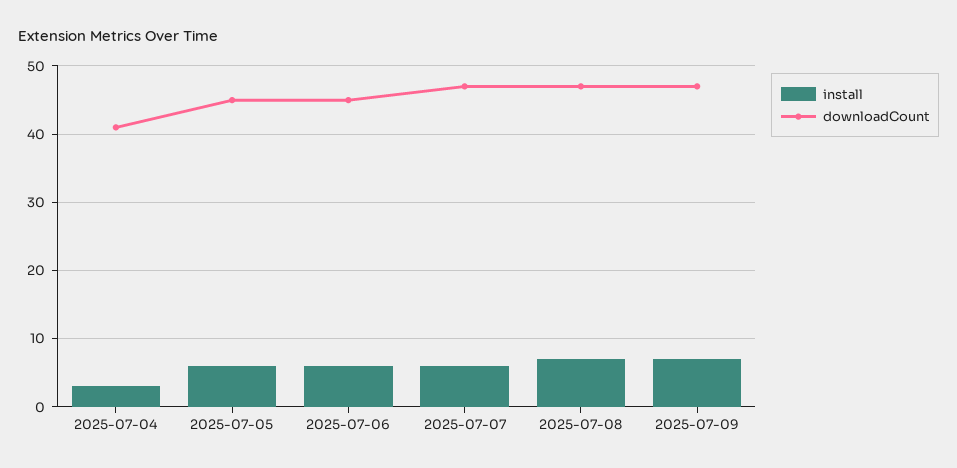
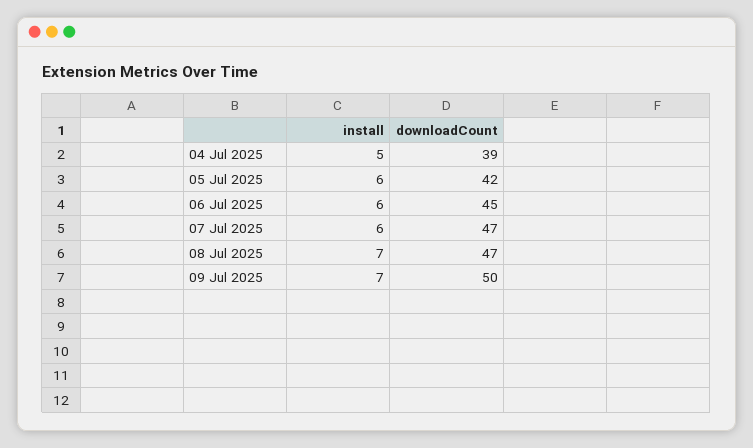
install, 2025-07-04: 3 -> 5
downloadCount, 2025-07-04: 41 -> 39
downloadCount, 2025-07-05: 45 -> 42
downloadCount, 2025-07-09: 47 -> 50

